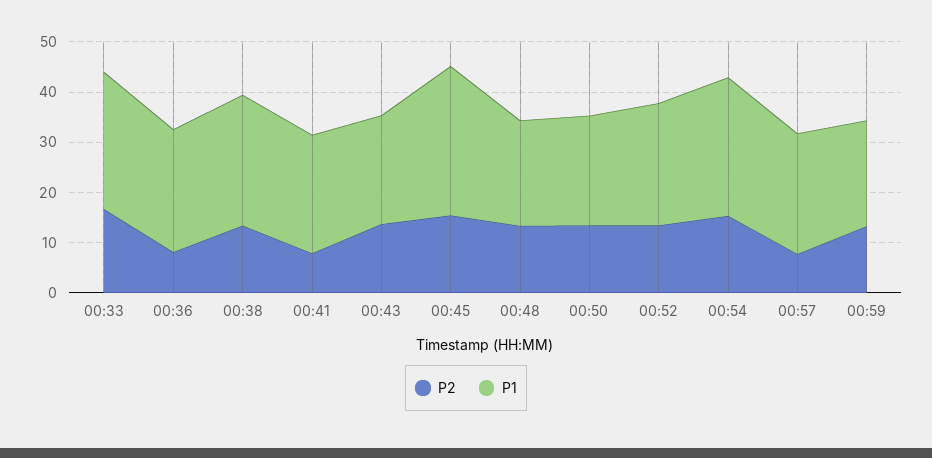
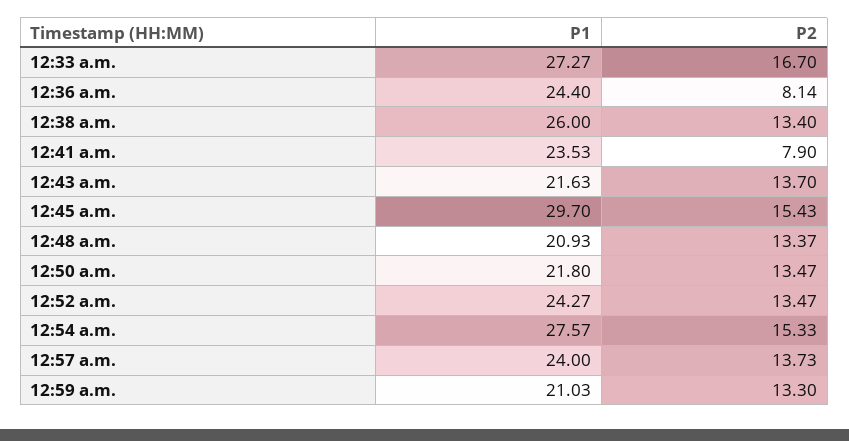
P2, 00:57: 8 -> 13.73

